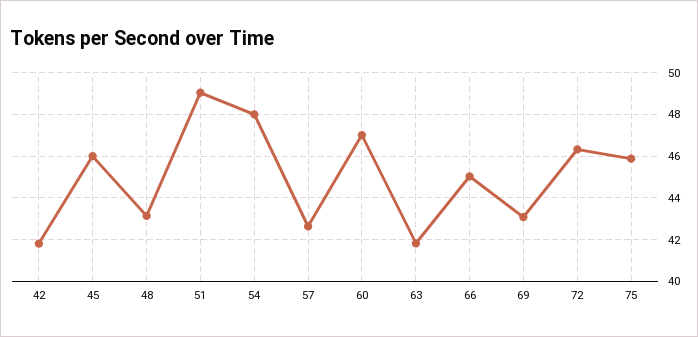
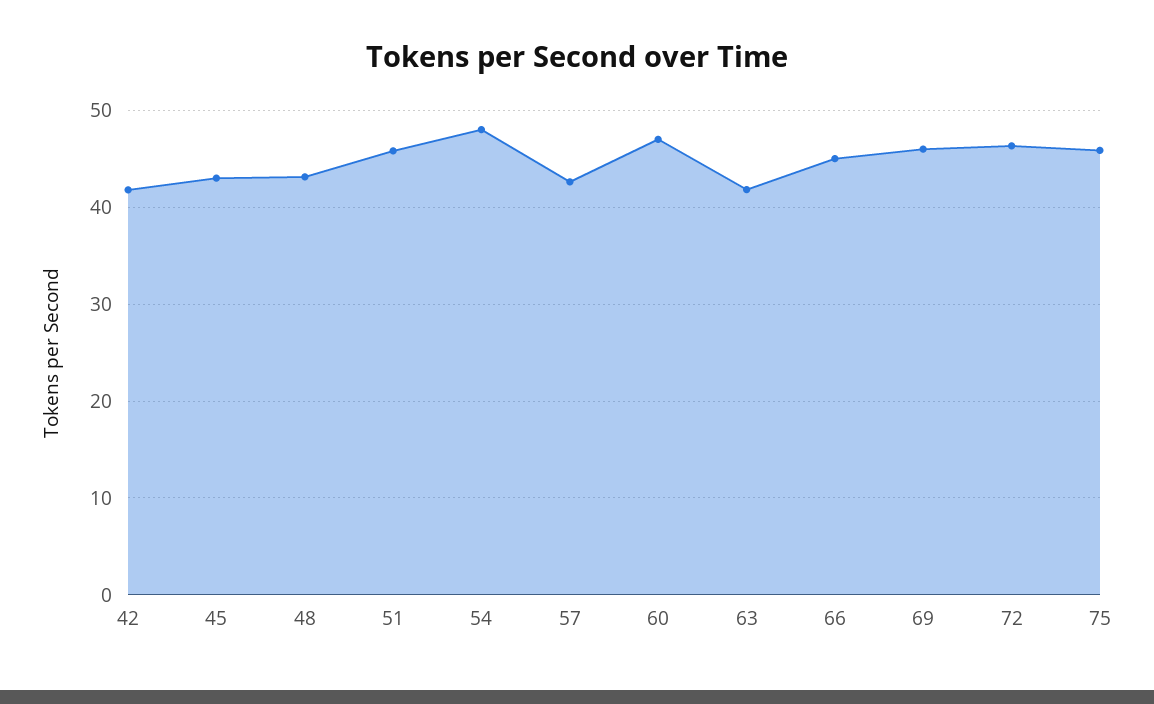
45: 46 -> 43
51: 49 -> 46
69: 43 -> 46

